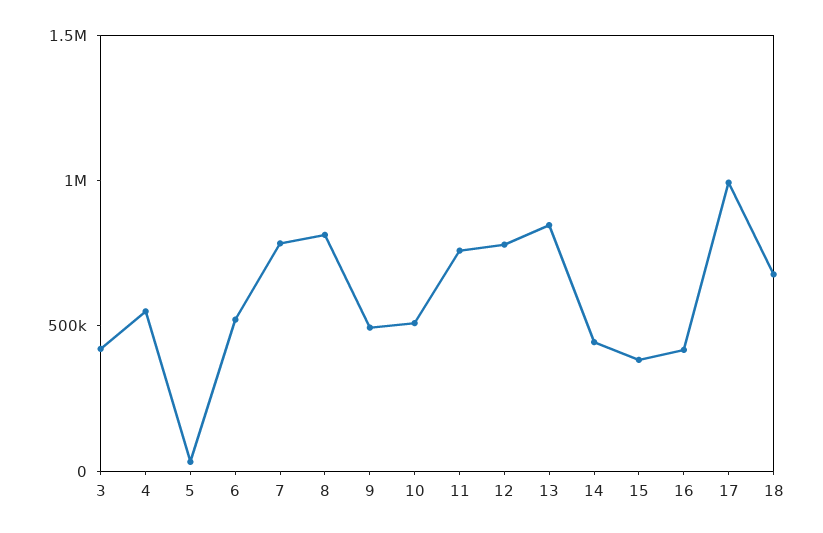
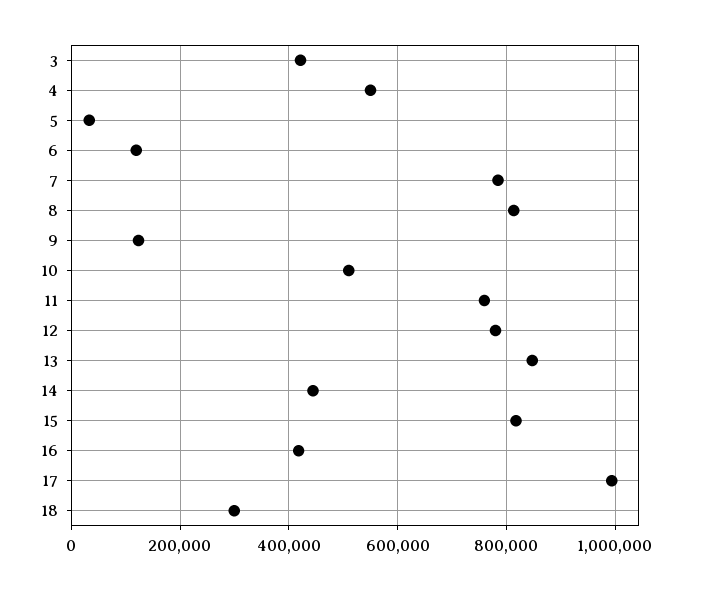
6: 500000 -> 120000
9: 500000 -> 120000
15: 400000 -> 820000
18: 700000 -> 300000

